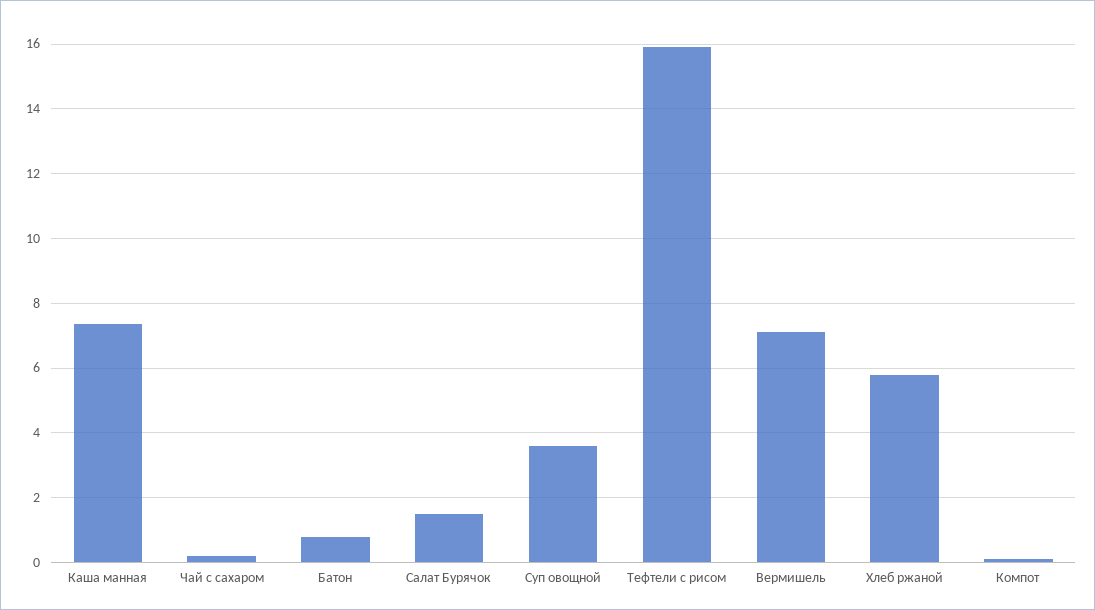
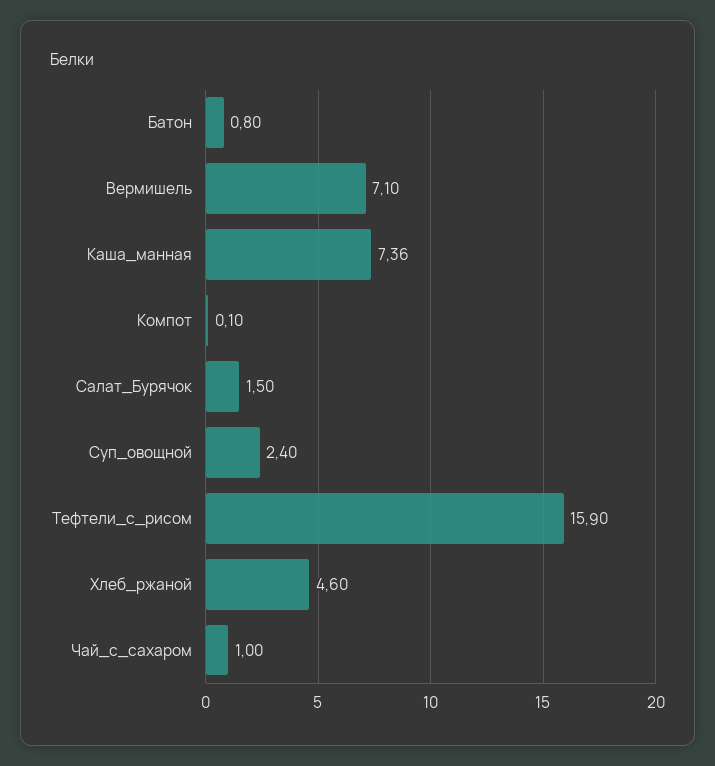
Чай с сахаром: 0.2 -> 1
Суп овощной: 3.6 -> 2.4
Хлеб ржаной: 5.8 -> 4.6

